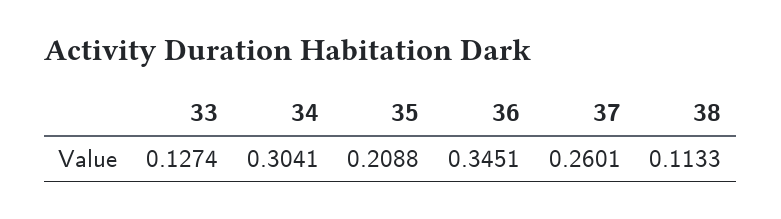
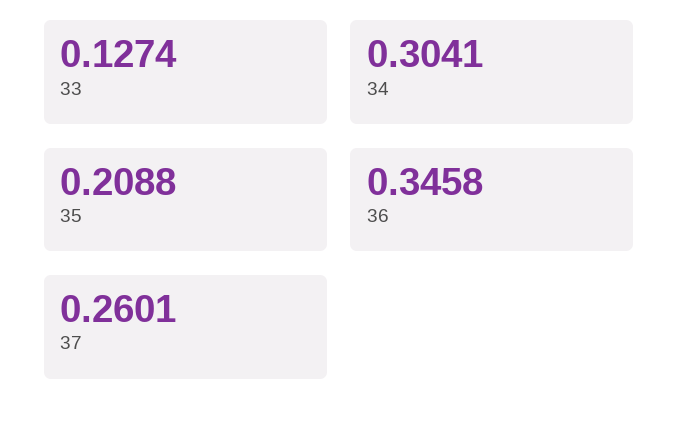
36: 0.3451 -> 0.3458
38: 0.1133 -> none

